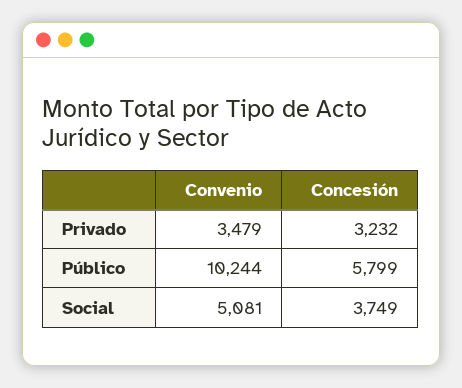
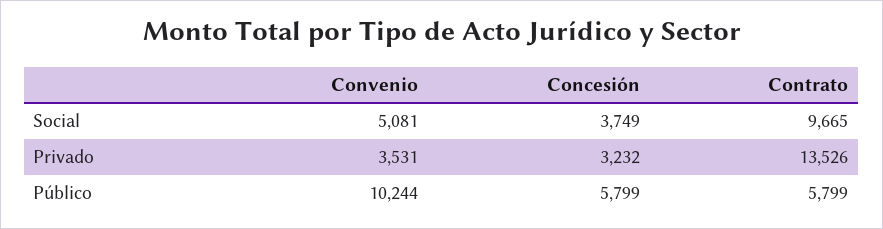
Convenio, Privado: 3479 -> 3531
Contrato, Social: none -> 9665
Contrato, Privado: none -> 13526
Contrato, Público: none -> 5799

